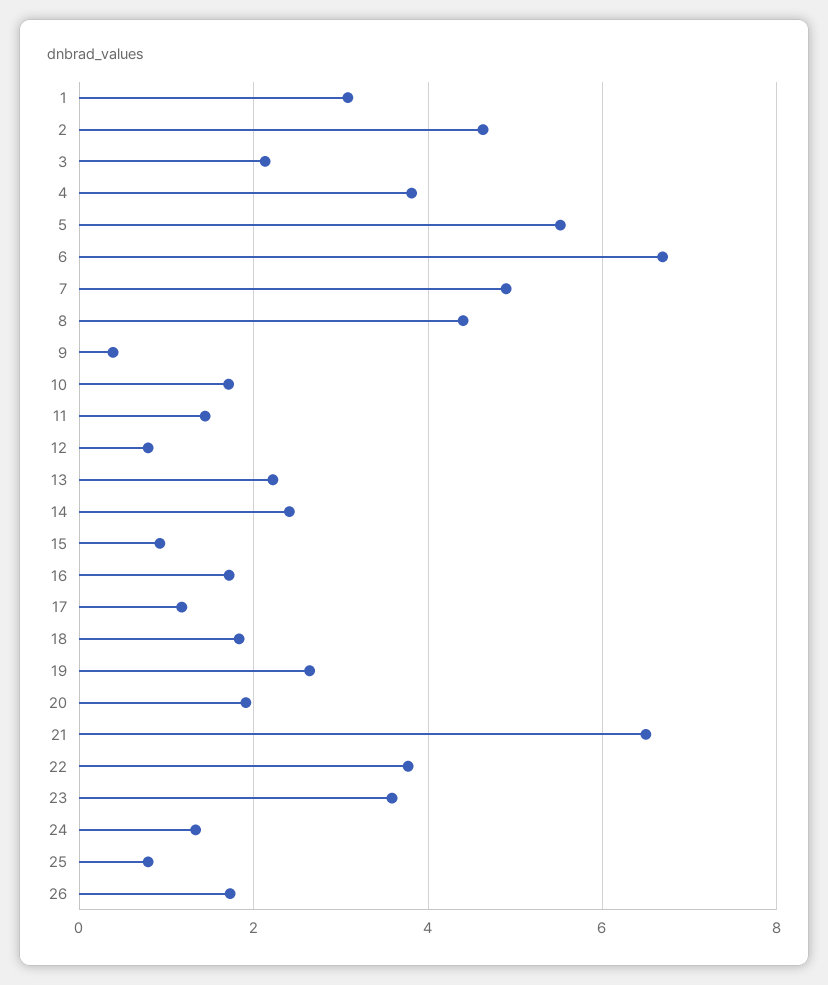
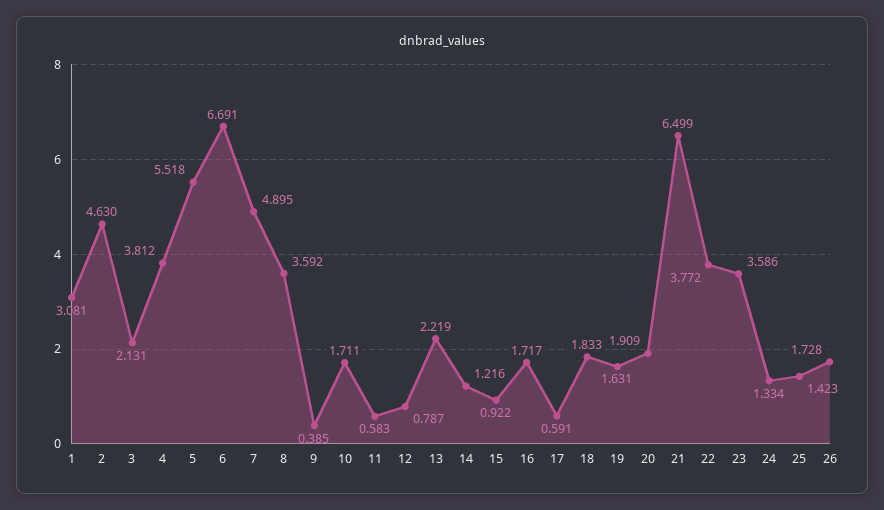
8: 4.4 -> 3.592
11: 1.4 -> 0.583
14: 2.4 -> 1.216
17: 1.2 -> 0.591
19: 2.6 -> 1.631
25: 0.8 -> 1.423

